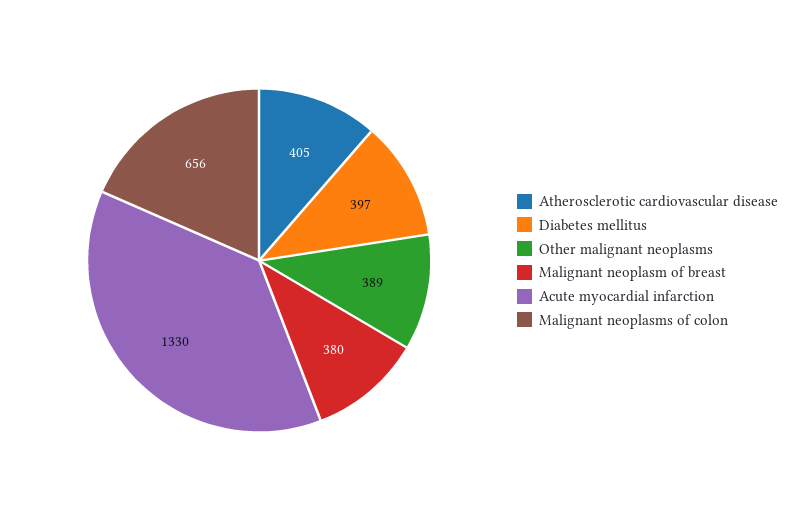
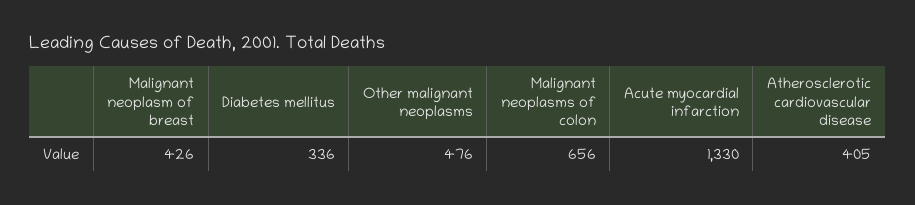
Diabetes mellitus: 397 -> 336
Other malignant neoplasms: 389 -> 476
Malignant neoplasm of breast: 380 -> 426

